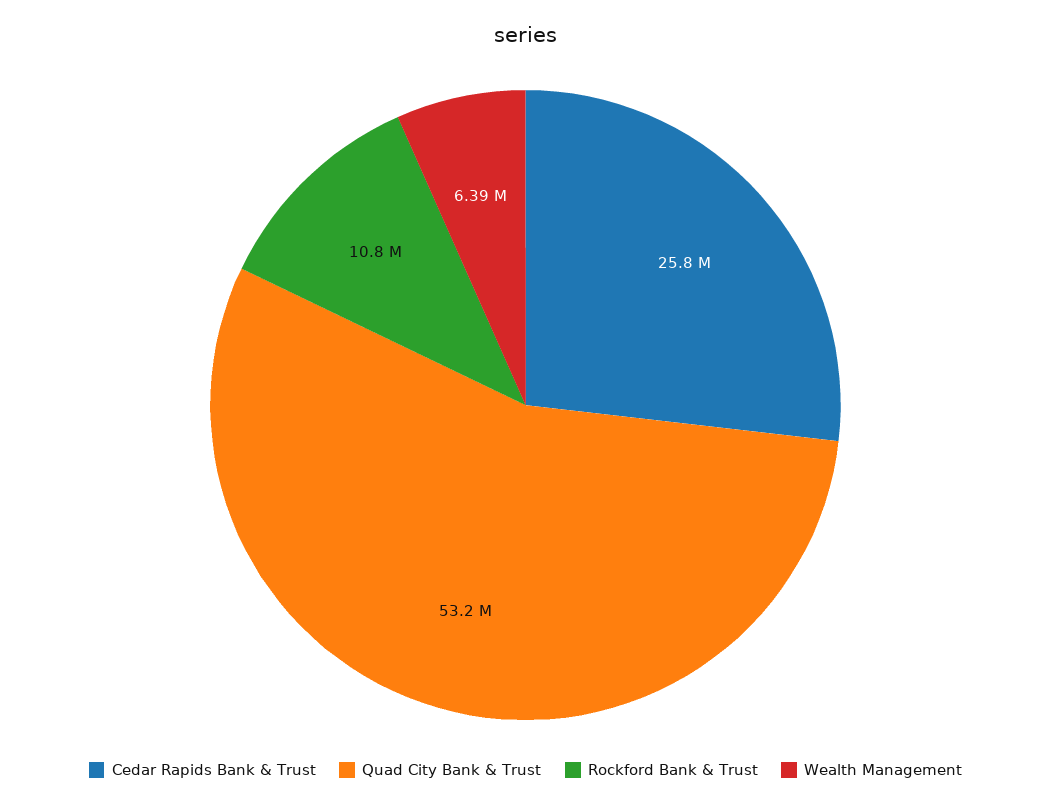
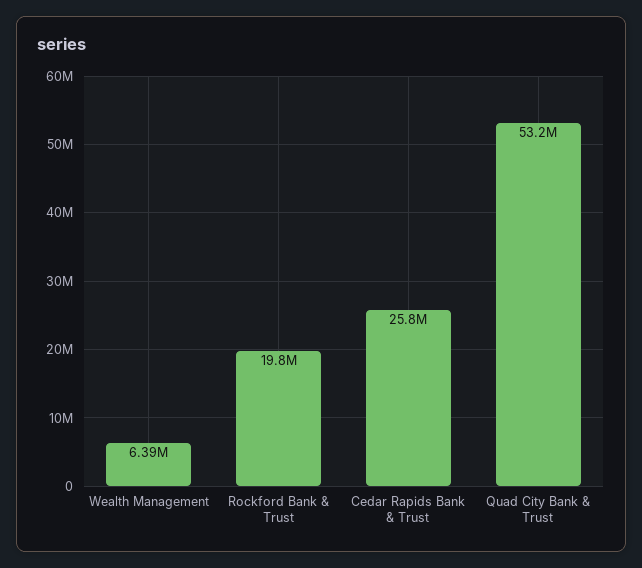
Rockford Bank & Trust: 10800000 -> 19800000

